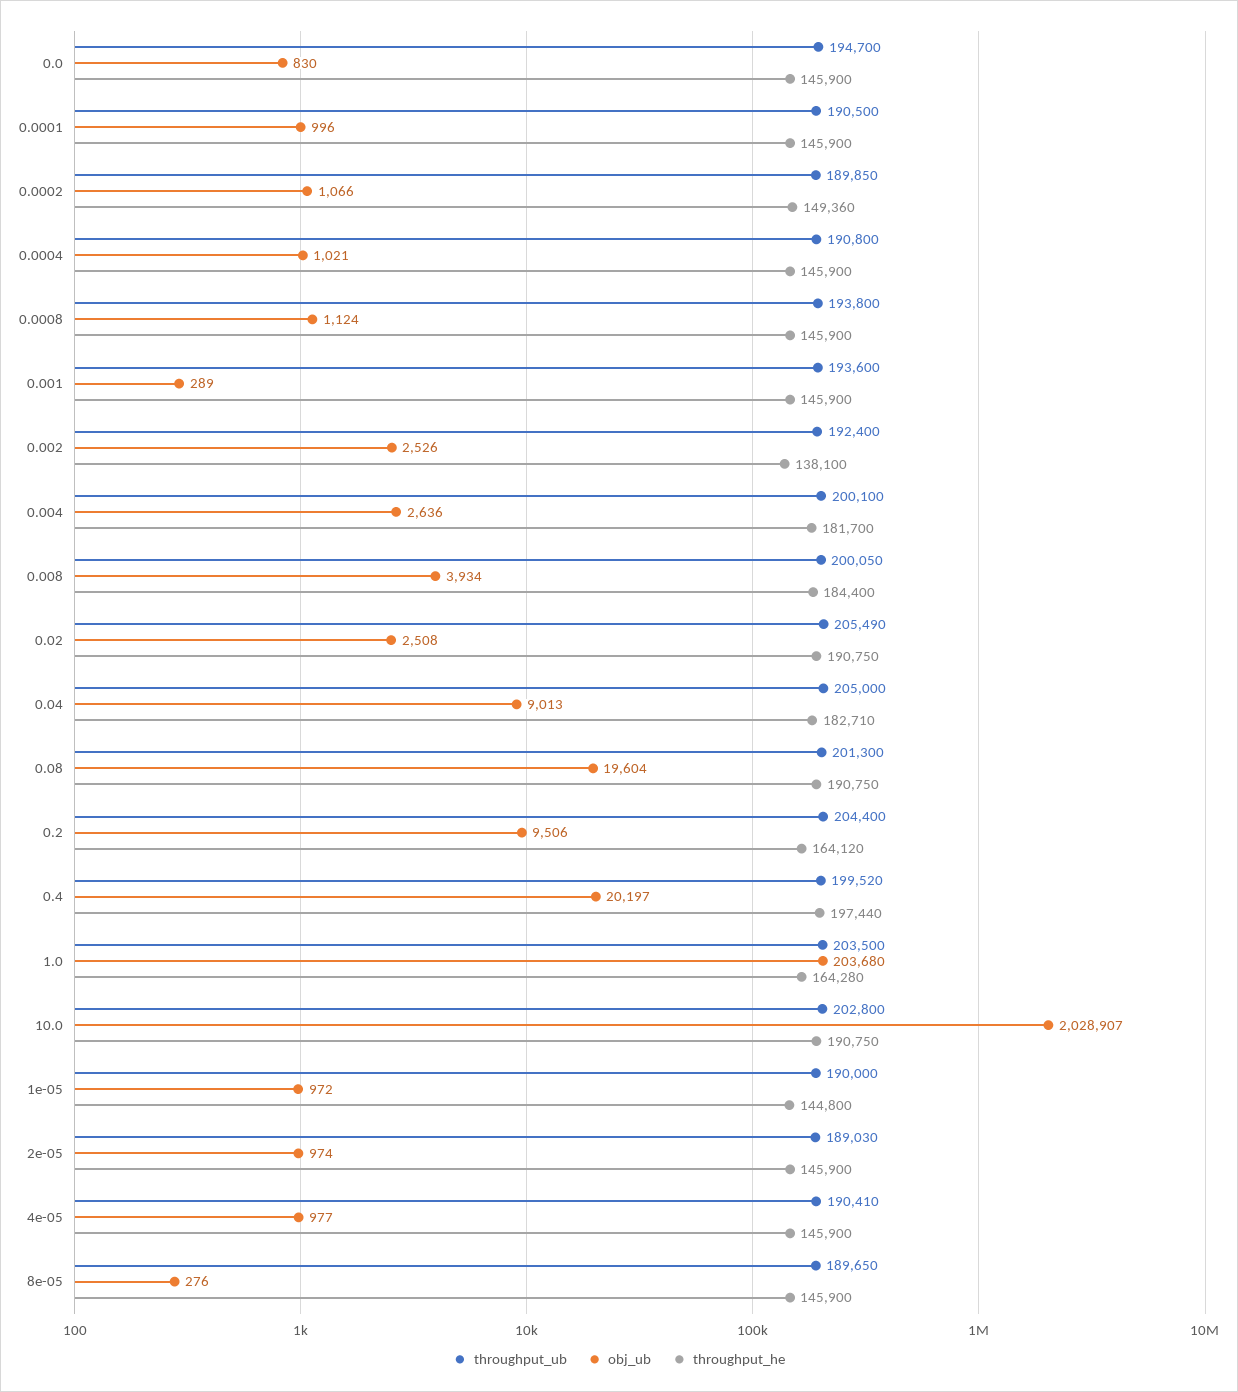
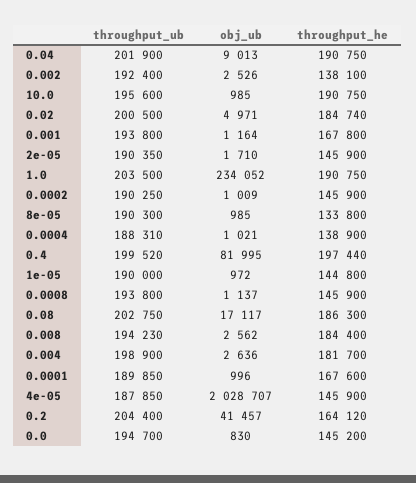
throughput_he, 0.0: 145900 -> 145200
throughput_ub, 0.0001: 190500 -> 189850
throughput_he, 0.0001: 145900 -> 167600
throughput_ub, 0.0002: 189850 -> 190250
obj_ub, 0.0002: 1066 -> 1009
throughput_he, 0.0002: 149360 -> 145900
throughput_ub, 0.0004: 190800 -> 188310
throughput_he, 0.0004: 145900 -> 138900
obj_ub, 0.0008: 1124 -> 1137
throughput_ub, 0.001: 193600 -> 193800
obj_ub, 0.001: 289 -> 1164
throughput_he, 0.001: 145900 -> 167800
throughput_ub, 0.004: 200100 -> 198900
throughput_ub, 0.008: 200050 -> 194230
obj_ub, 0.008: 3934 -> 2562
throughput_ub, 0.02: 205490 -> 200500
obj_ub, 0.02: 2508 -> 4971
throughput_he, 0.02: 190750 -> 184740
throughput_ub, 0.04: 205000 -> 201900
throughput_he, 0.04: 182710 -> 190750
throughput_ub, 0.08: 201300 -> 202750
obj_ub, 0.08: 19604 -> 17117
throughput_he, 0.08: 190750 -> 186300
obj_ub, 0.2: 9506 -> 41457
obj_ub, 0.4: 20197 -> 81995
obj_ub, 1.0: 203680 -> 234052
throughput_he, 1.0: 164280 -> 190750
throughput_ub, 10.0: 202800 -> 195600
obj_ub, 10.0: 2028907 -> 985
throughput_ub, 2e-05: 189030 -> 190350
obj_ub, 2e-05: 974 -> 1710
throughput_ub, 4e-05: 190410 -> 187850
obj_ub, 4e-05: 977 -> 2028707
throughput_ub, 8e-05: 189650 -> 190300
obj_ub, 8e-05: 276 -> 985
throughput_he, 8e-05: 145900 -> 133800

